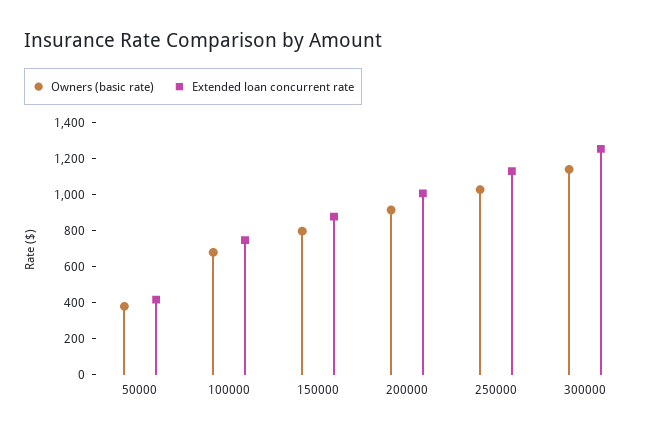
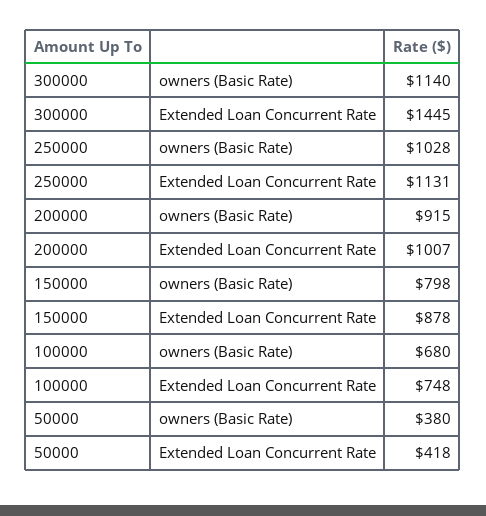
Extended loan concurrent rate, 300000: 1250 -> 1445

